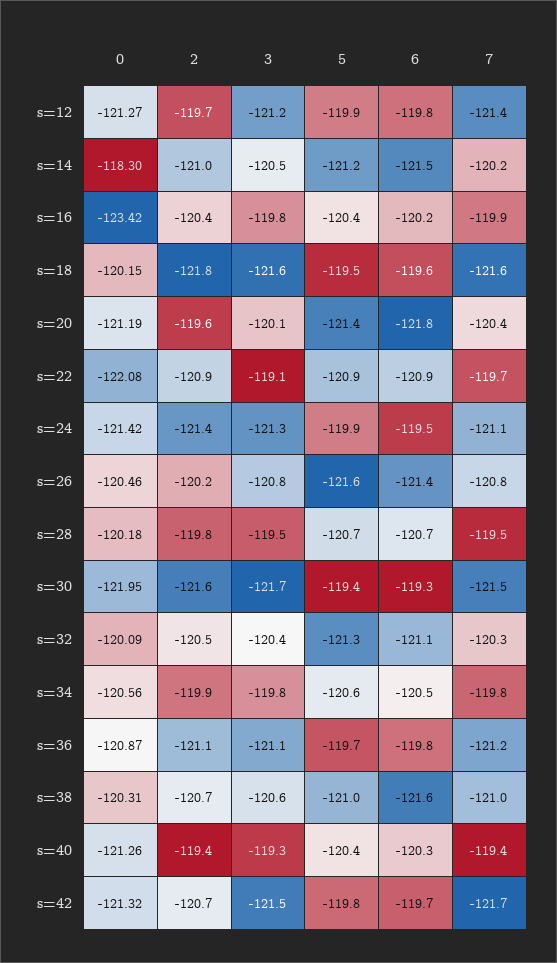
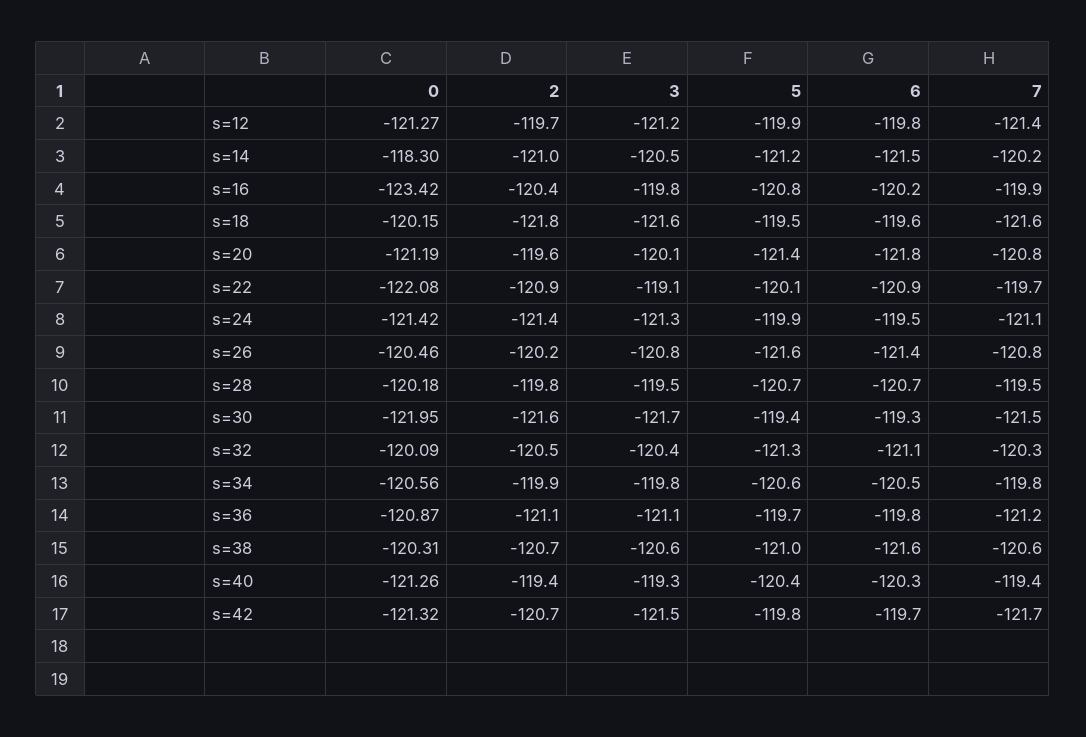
5, s=16: -120.4 -> -120.8
7, s=20: -120.4 -> -120.8
5, s=22: -120.9 -> -120.1
7, s=38: -121 -> -120.6

